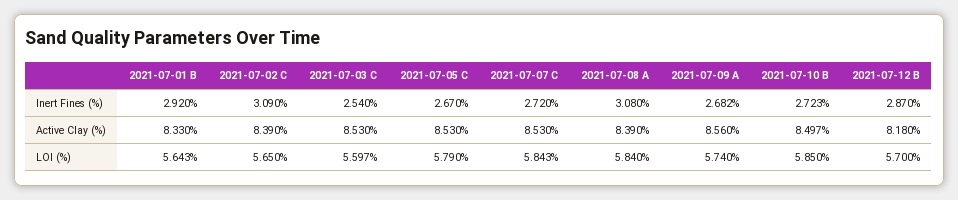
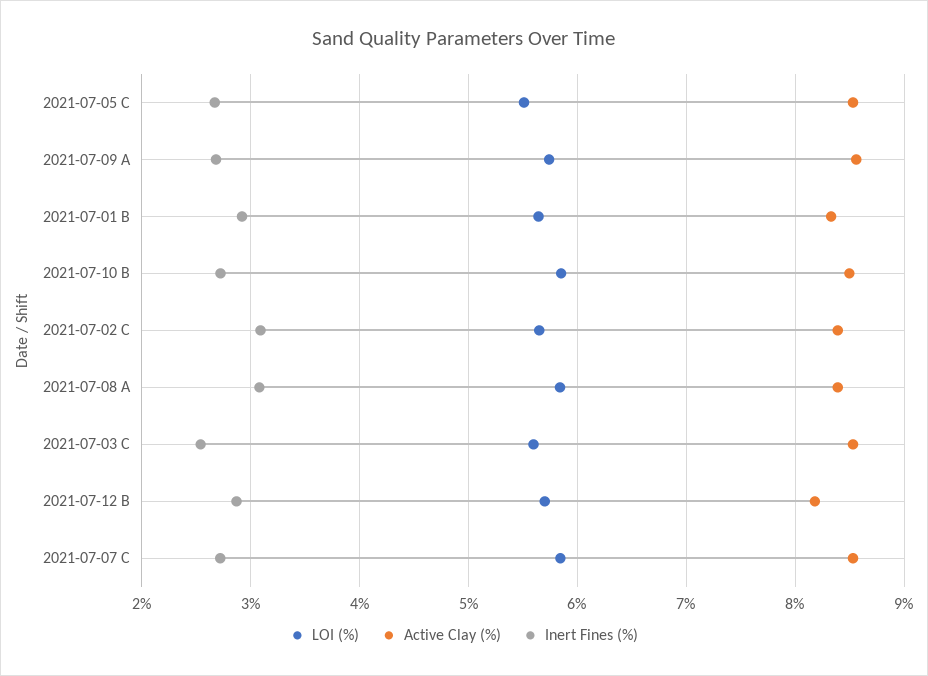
LOI (%), 2021-07-05 C: 5.79 -> 5.5

